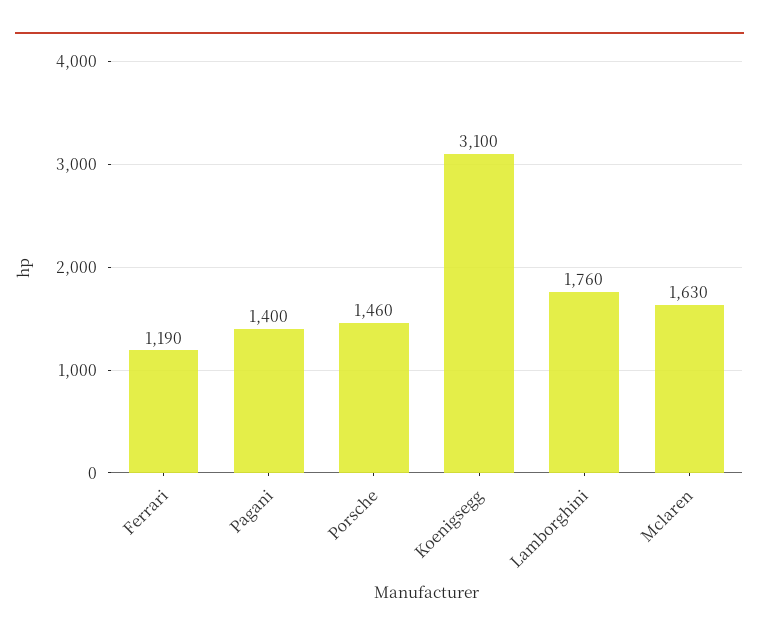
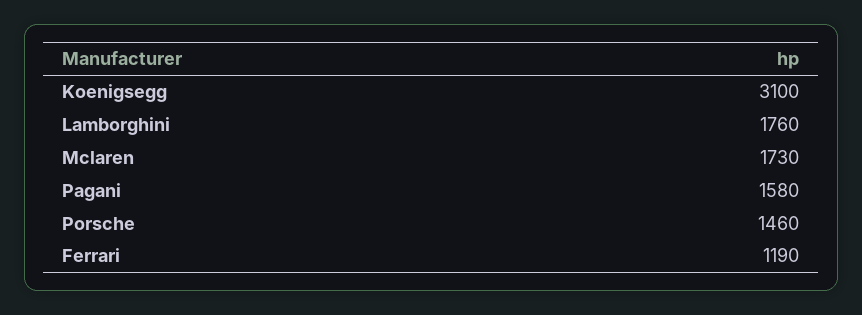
Pagani: 1400 -> 1580
Mclaren: 1630 -> 1730

